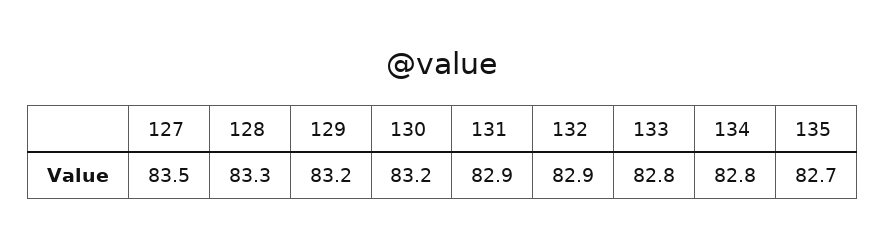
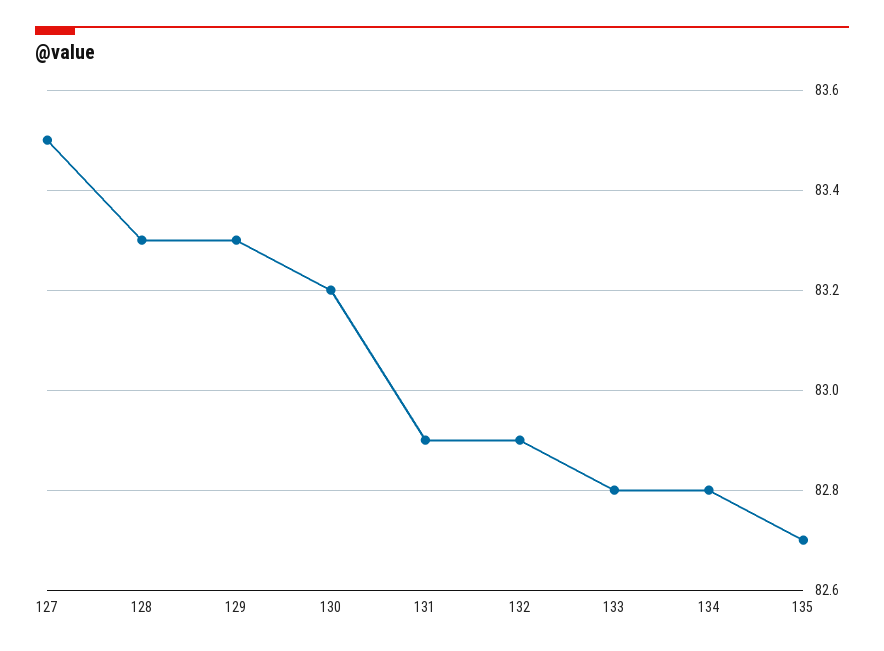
129: 83.2 -> 83.3

